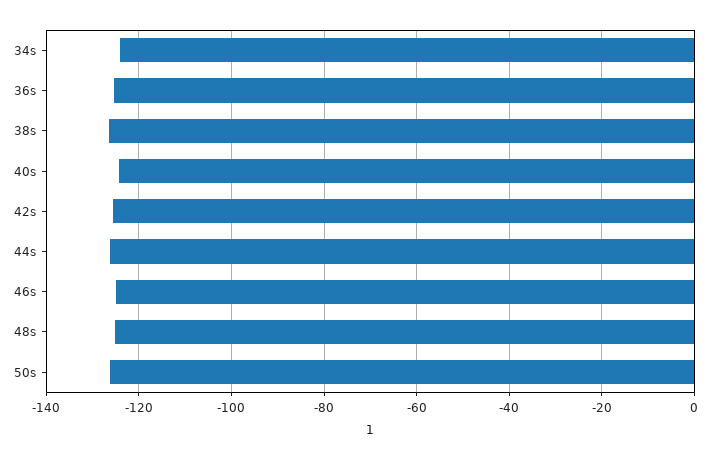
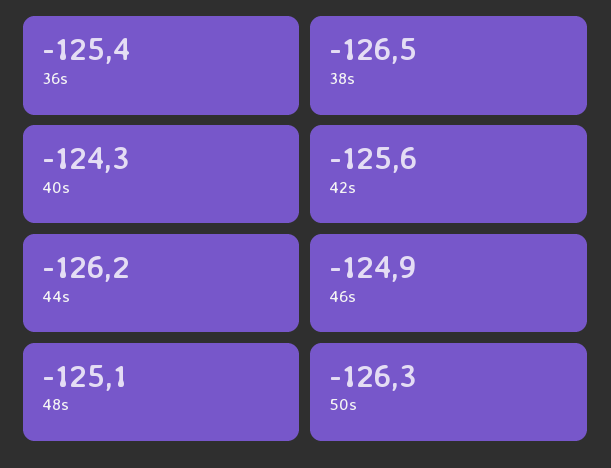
34s: -124 -> none

